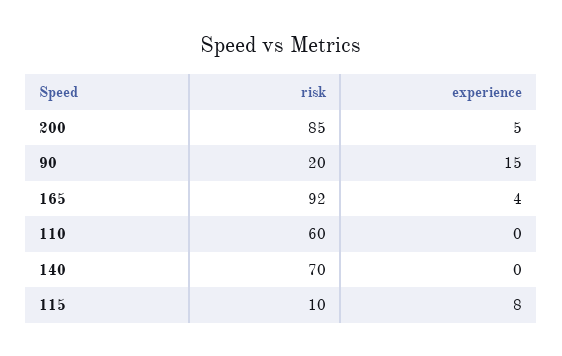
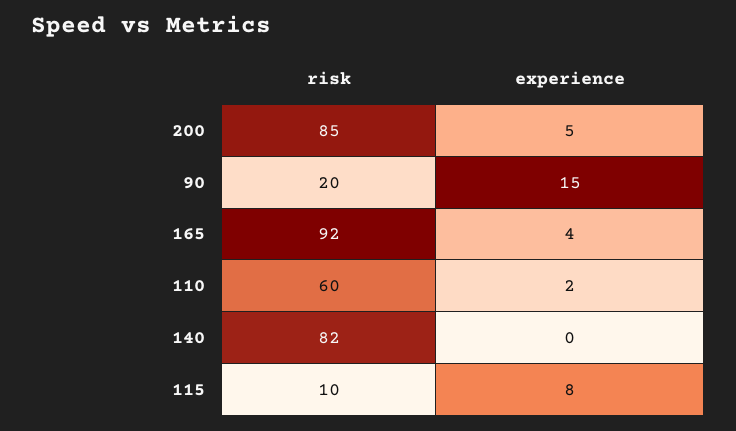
experience, 110: 0 -> 2
risk, 140: 70 -> 82

